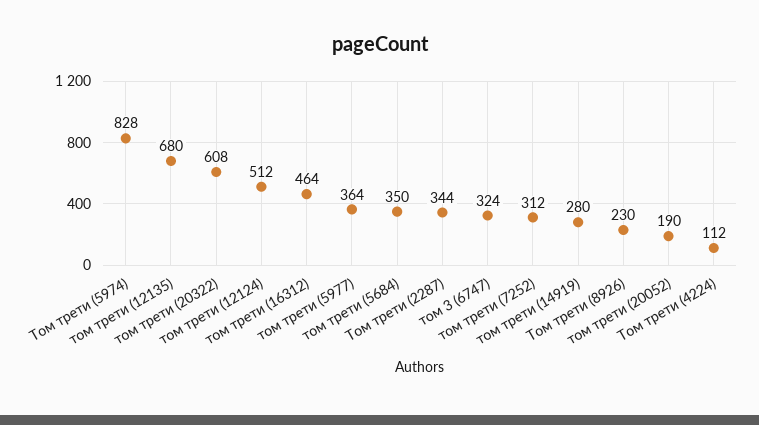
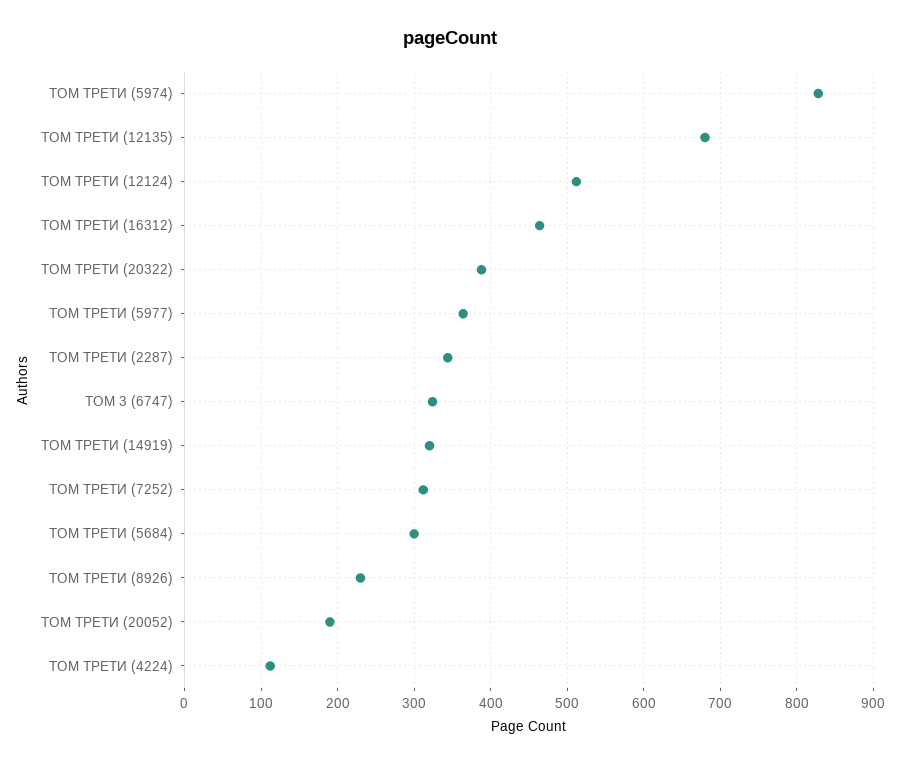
том трети (20322): 608 -> 390
том трети (5684): 350 -> 300
том трети (14919): 280 -> 320

